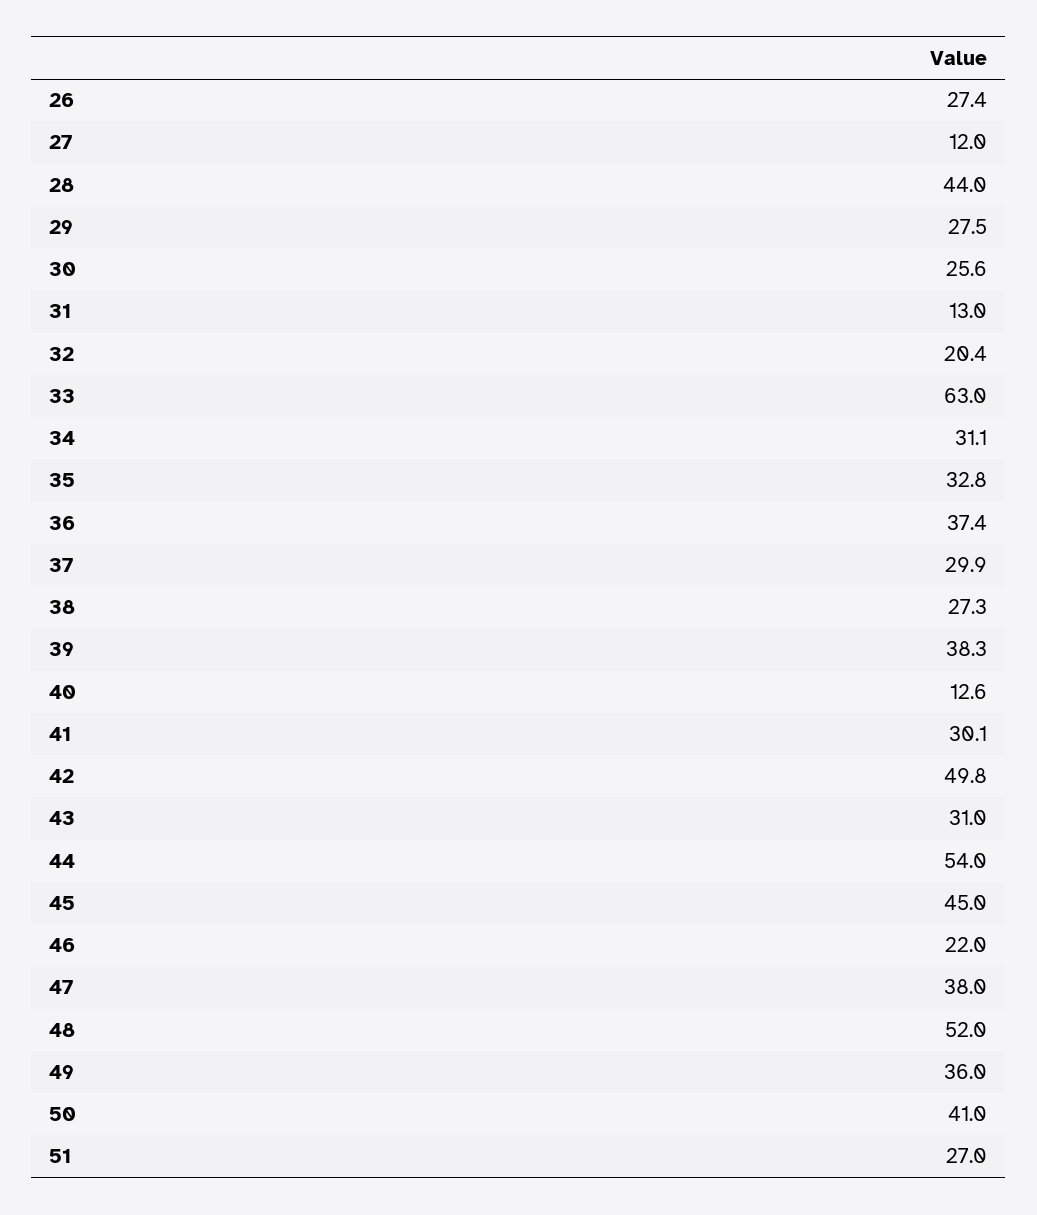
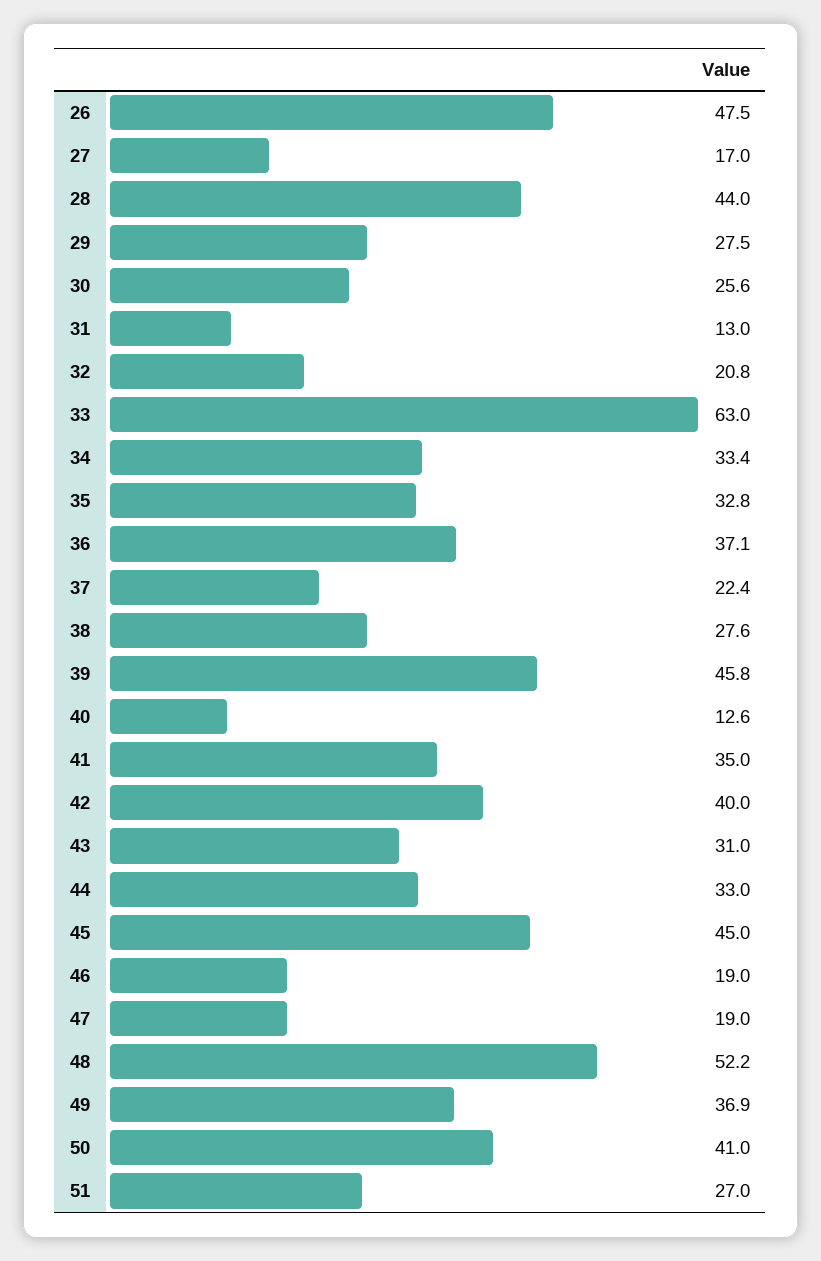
26: 27.4 -> 47.5
27: 12 -> 17
32: 20.4 -> 20.8
34: 31.1 -> 33.4
36: 37.4 -> 37.1
37: 29.9 -> 22.4
38: 27.3 -> 27.6
39: 38.3 -> 45.8
41: 30.1 -> 35
42: 49.8 -> 40
44: 54 -> 33
46: 22 -> 19
47: 38 -> 19
48: 52 -> 52.2
49: 36 -> 36.9

